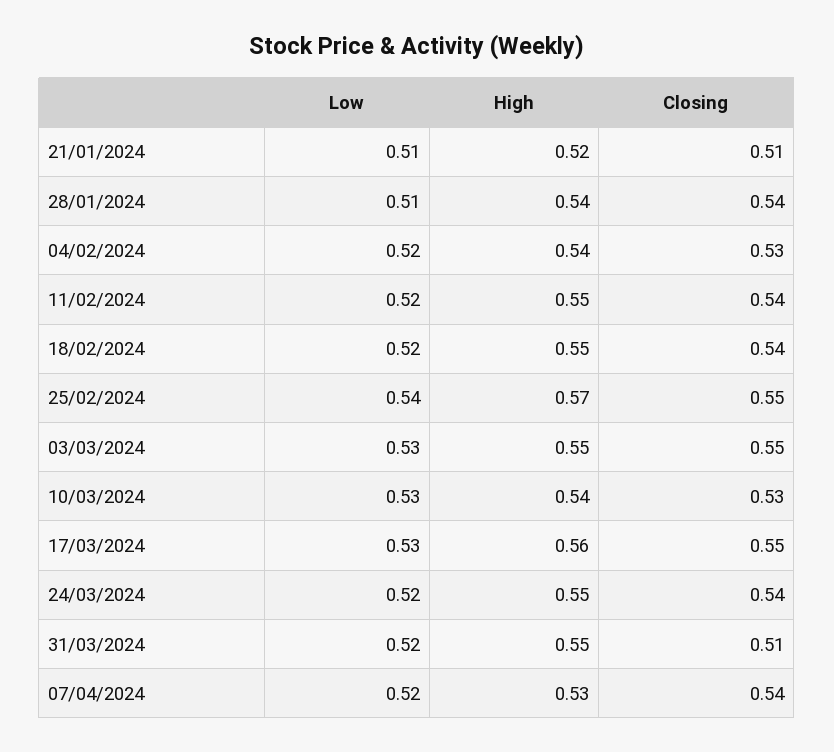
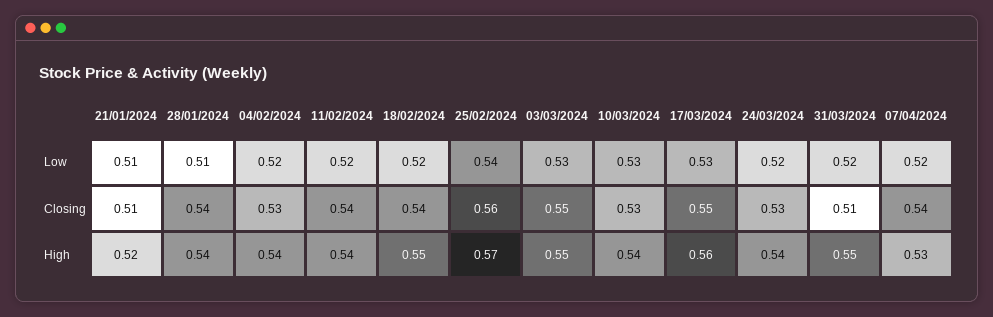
High, 11/02/2024: 0.55 -> 0.54
Closing, 25/02/2024: 0.55 -> 0.56
High, 24/03/2024: 0.55 -> 0.54
Closing, 24/03/2024: 0.54 -> 0.53

